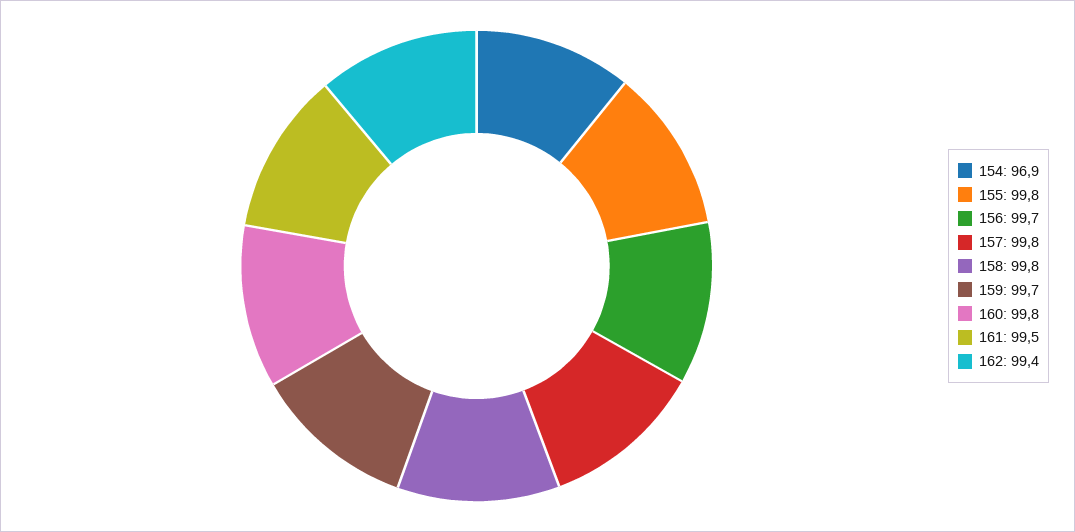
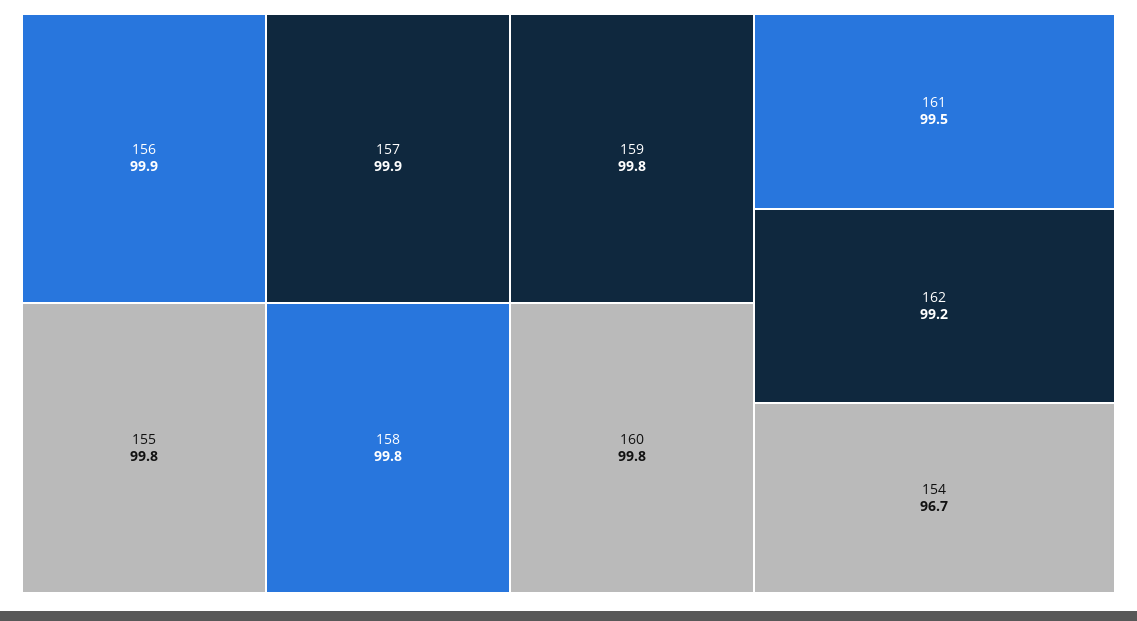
154: 96.9 -> 96.7
156: 99.7 -> 99.9
157: 99.8 -> 99.9
159: 99.7 -> 99.8
162: 99.4 -> 99.2

